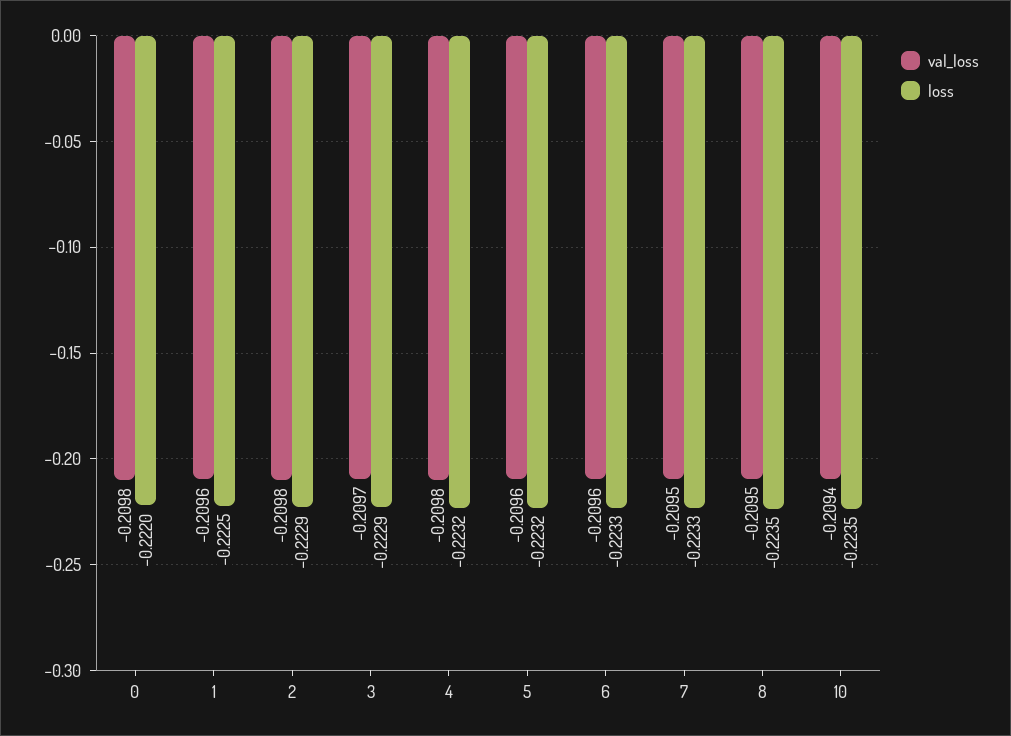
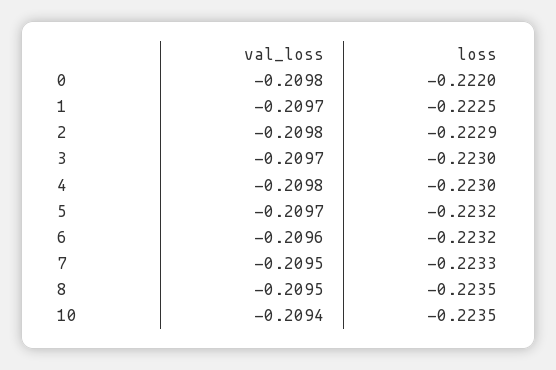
val_loss, 1: -0.2096 -> -0.2097
loss, 3: -0.2229 -> -0.223
loss, 4: -0.2232 -> -0.223
val_loss, 5: -0.2096 -> -0.2097
loss, 6: -0.2233 -> -0.2232

